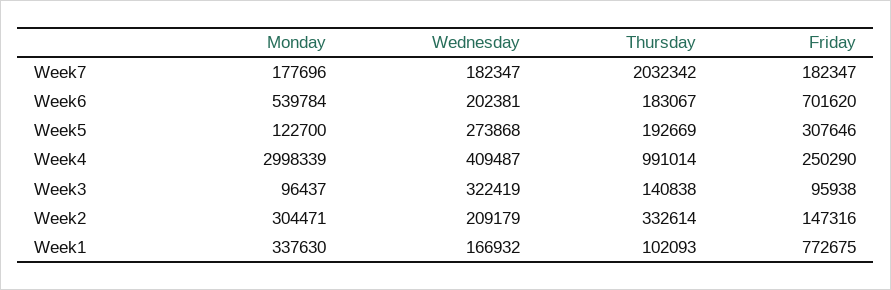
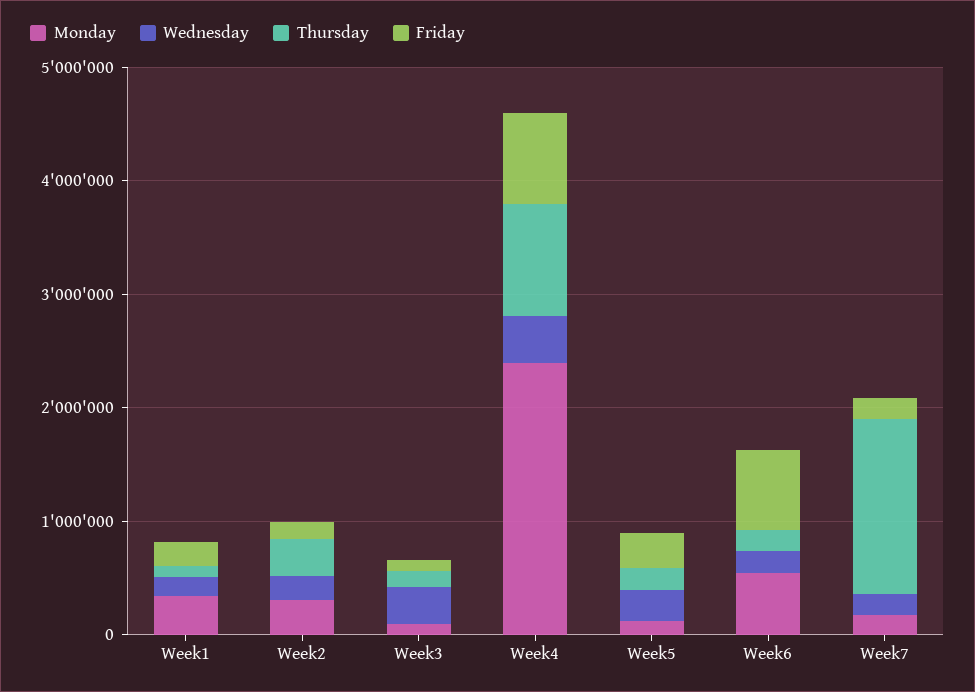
Thursday, Week7: 2032342 -> 1600000
Monday, Week4: 2998339 -> 2400000
Friday, Week4: 250290 -> 800000
Friday, Week1: 772675 -> 200000

